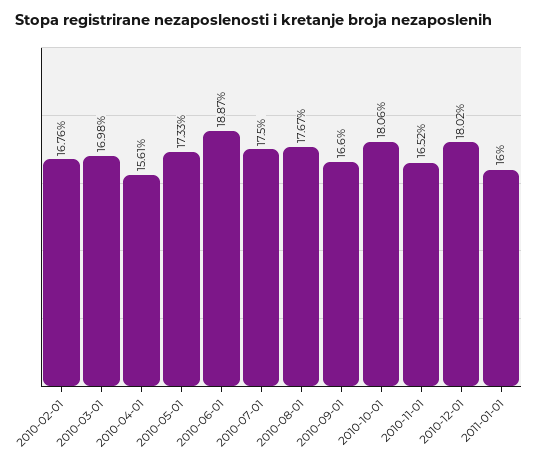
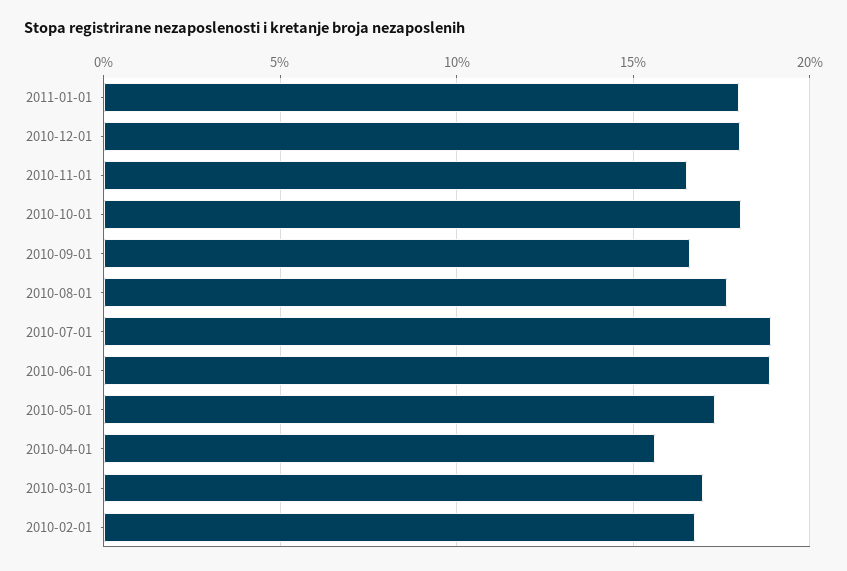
2010-07-01: 17.5 -> 19
2011-01-01: 16 -> 18

